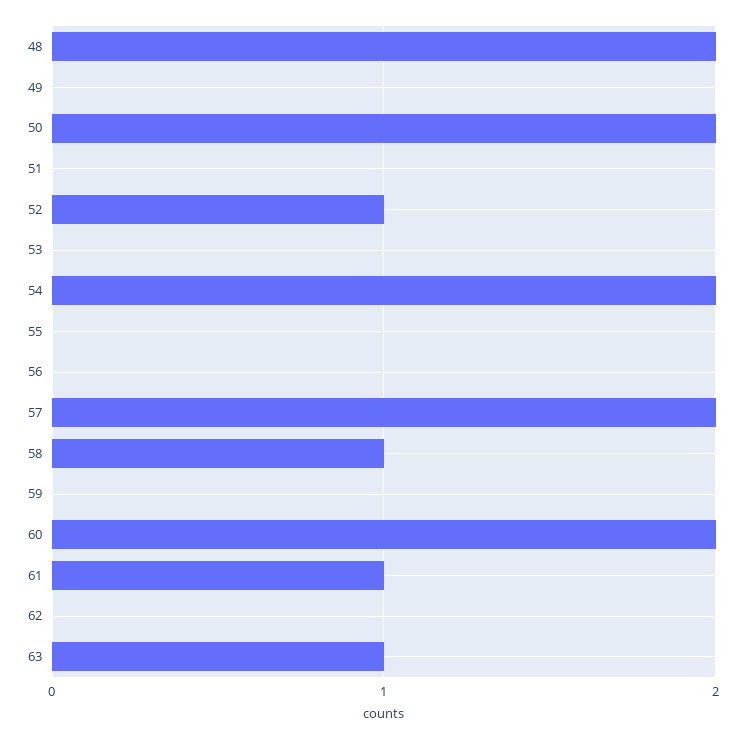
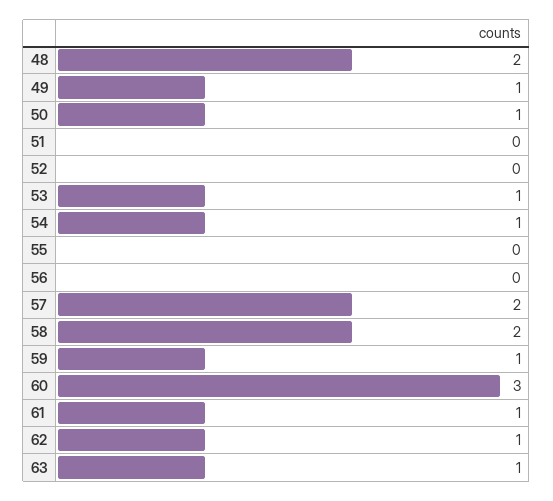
49: 0 -> 1
50: 2 -> 1
52: 1 -> 0
53: 0 -> 1
54: 2 -> 1
58: 1 -> 2
59: 0 -> 1
60: 2 -> 3
62: 0 -> 1

